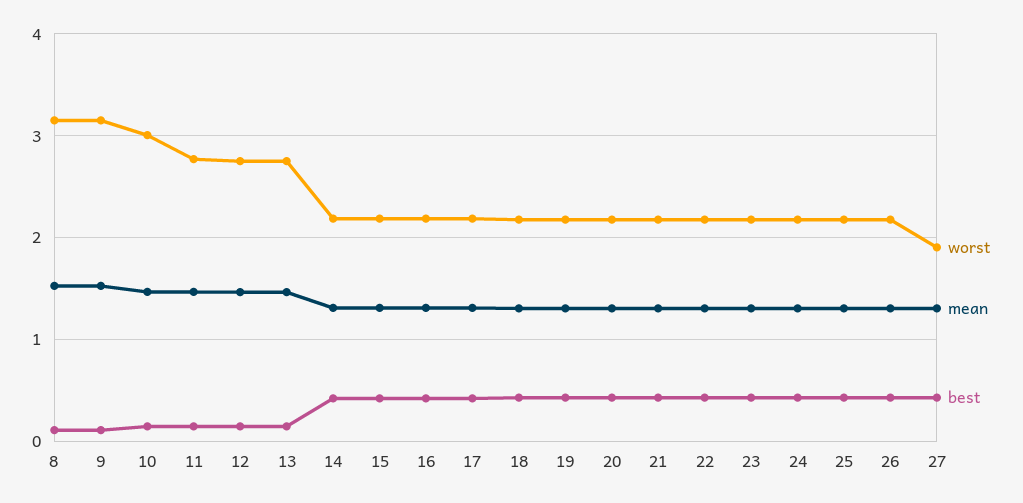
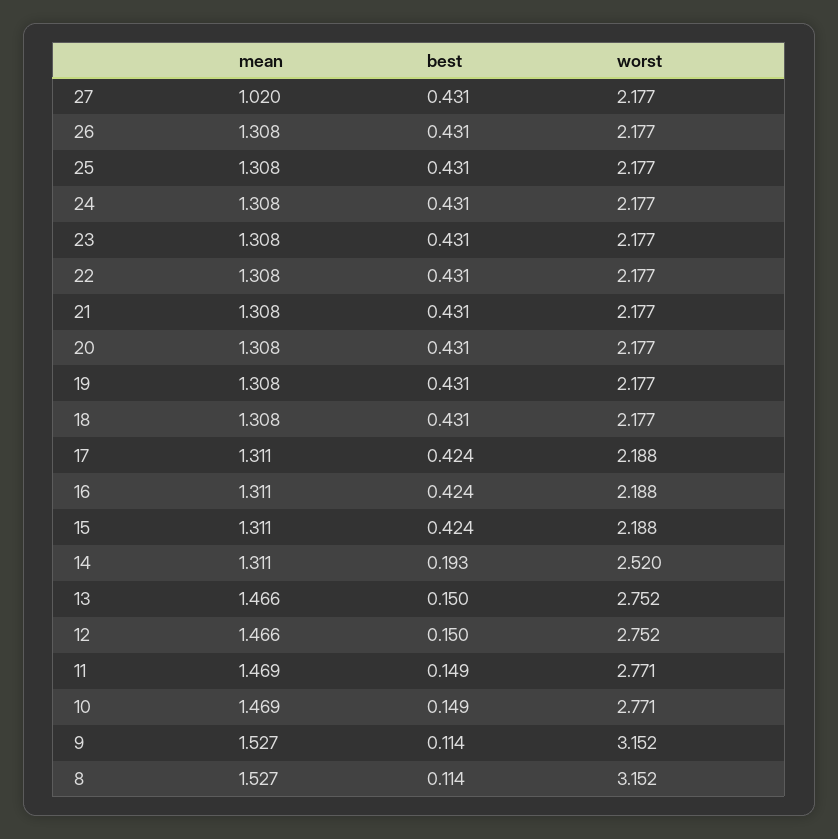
worst, 10: 3 -> 2.771
worst, 14: 2.2 -> 2.52
best, 14: 0.4 -> 0.193
worst, 27: 1.9 -> 2.177
mean, 27: 1.3 -> 1.02

